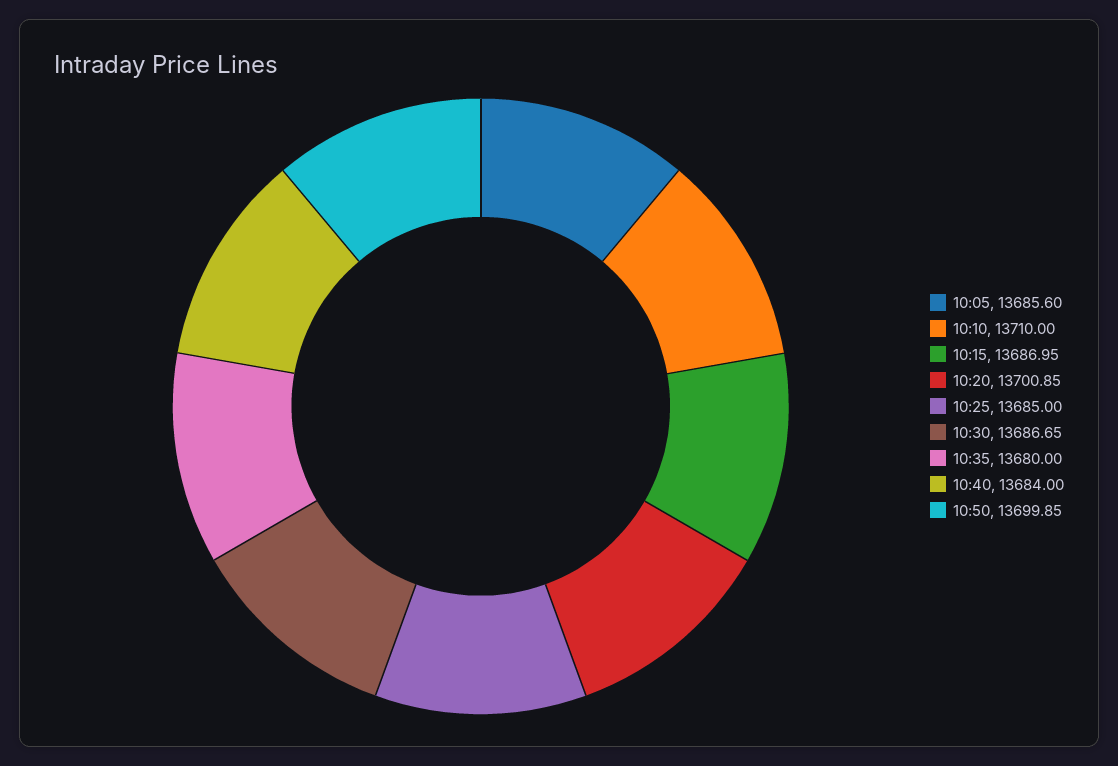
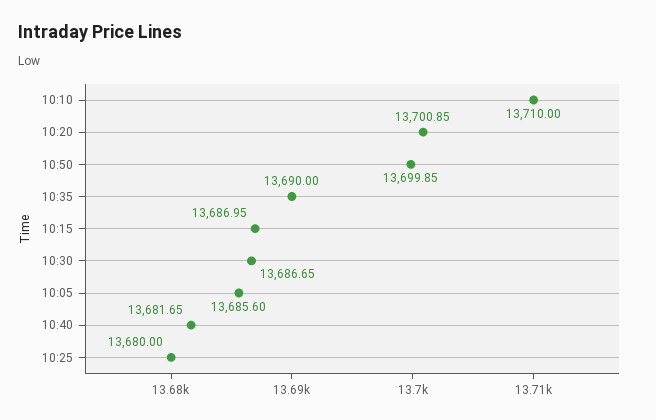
10:25: 13685 -> 13680
10:35: 13680 -> 13690
10:40: 13684 -> 13681.65

